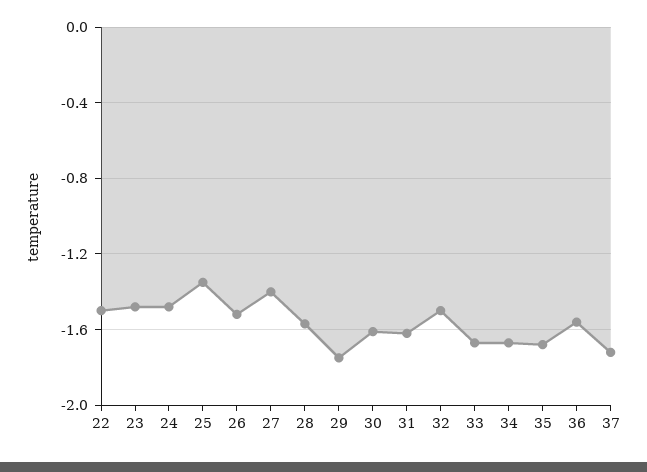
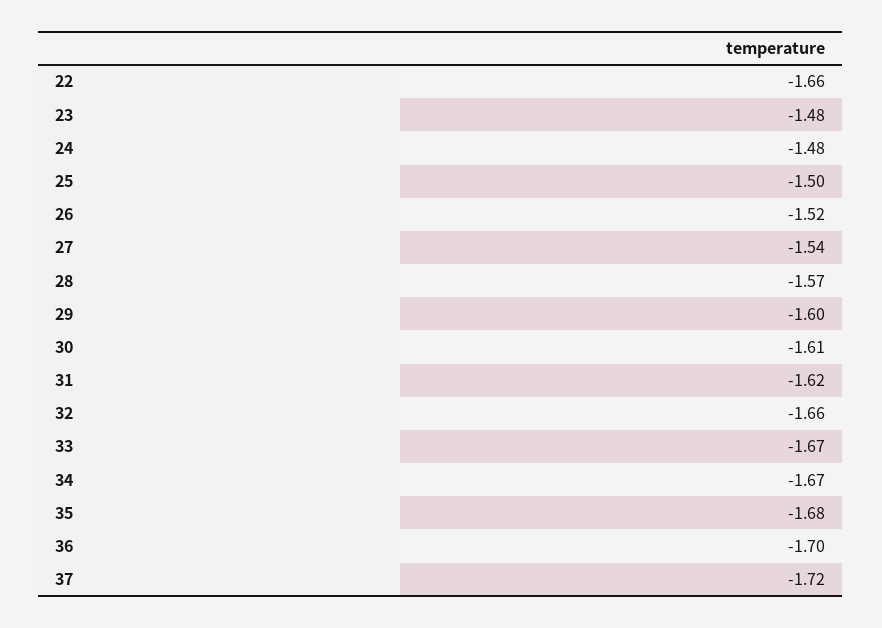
22: -1.5 -> -1.66
25: -1.35 -> -1.5
27: -1.4 -> -1.54
29: -1.75 -> -1.6
32: -1.5 -> -1.66
36: -1.55 -> -1.7

